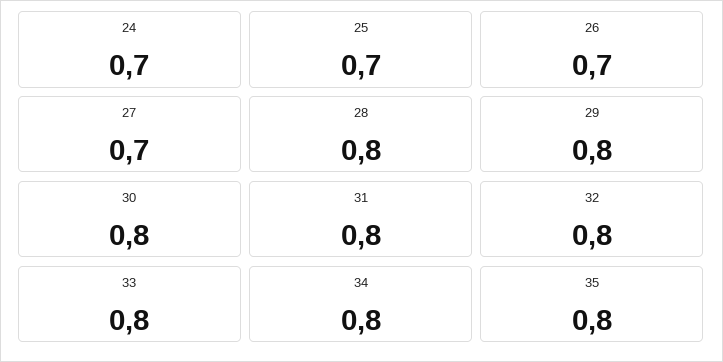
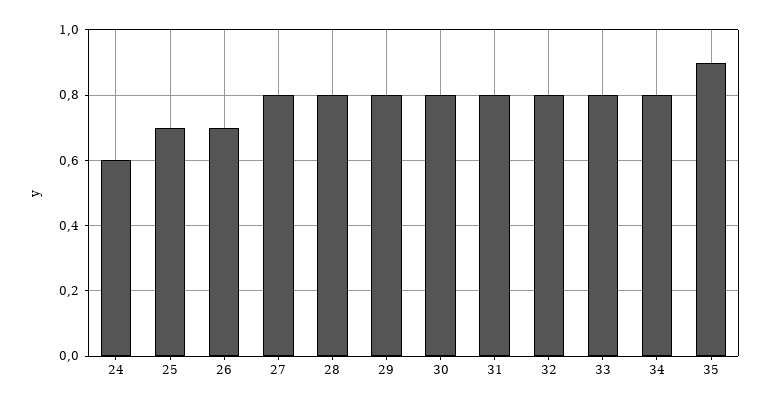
24: 0.7 -> 0.6
27: 0.7 -> 0.8
35: 0.8 -> 0.9

